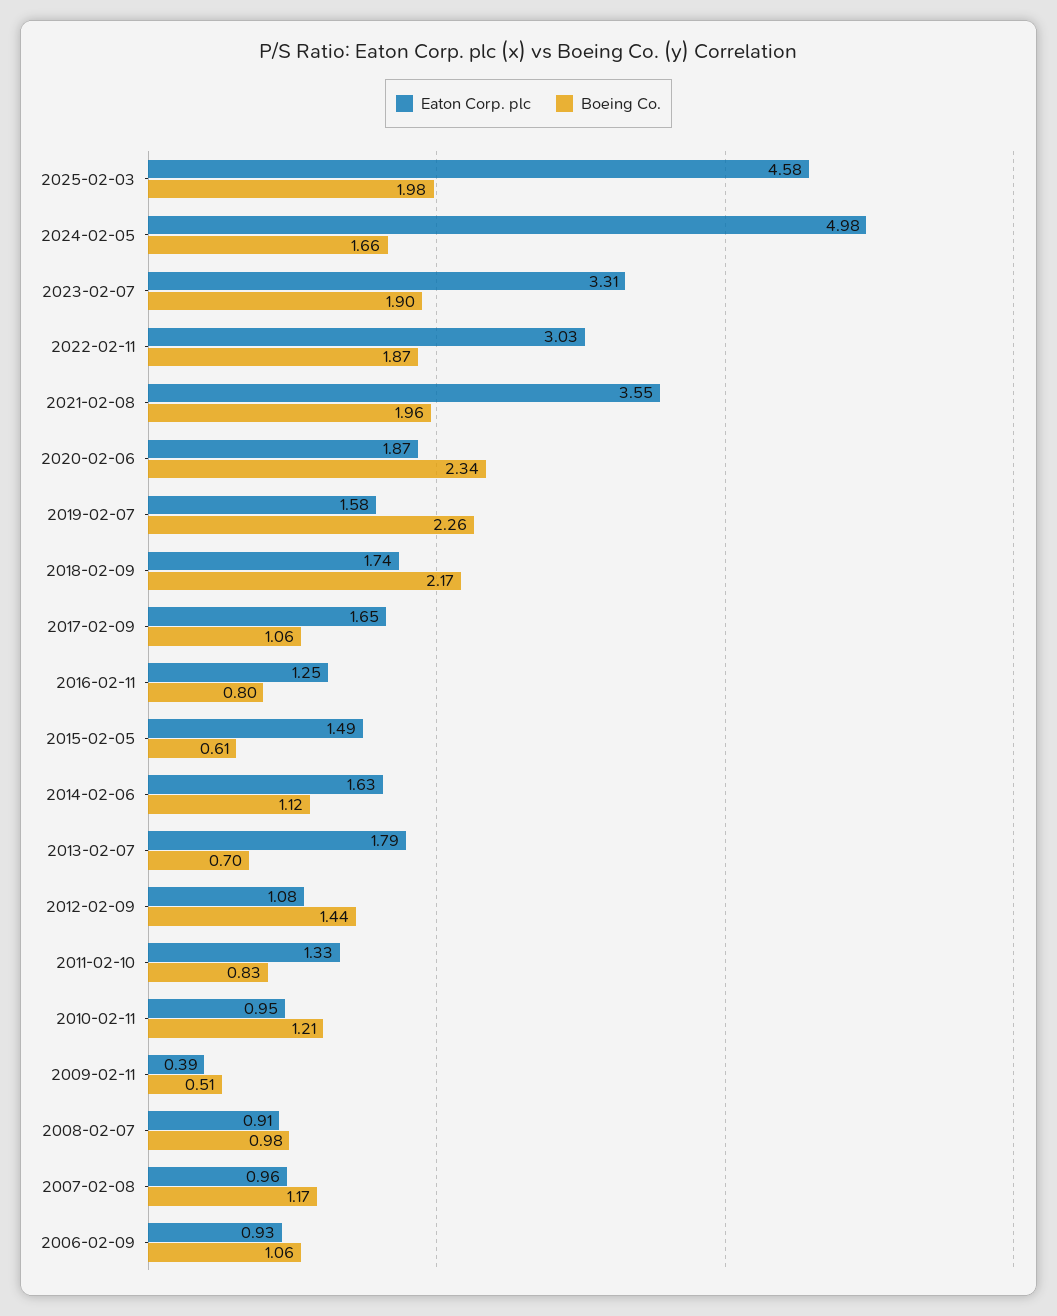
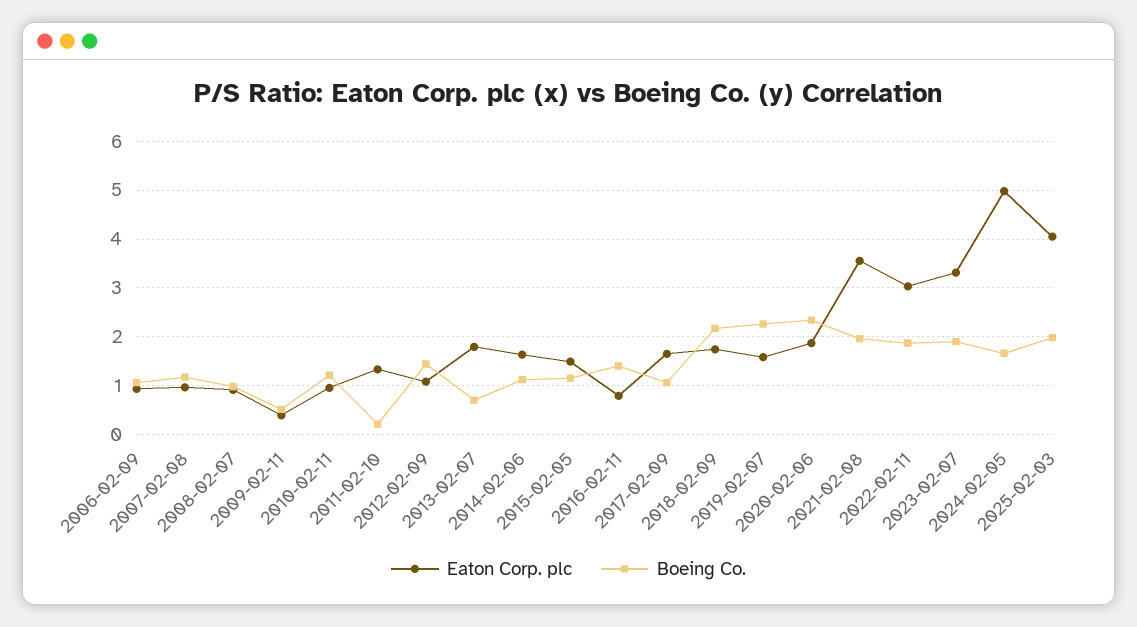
Eaton Corp. plc, 2025-02-03: 4.58 -> 4
Eaton Corp. plc, 2016-02-11: 1.25 -> 0.8
Boeing Co., 2016-02-11: 0.8 -> 1.4
Boeing Co., 2015-02-05: 0.61 -> 1.2
Boeing Co., 2011-02-10: 0.83 -> 0.2

